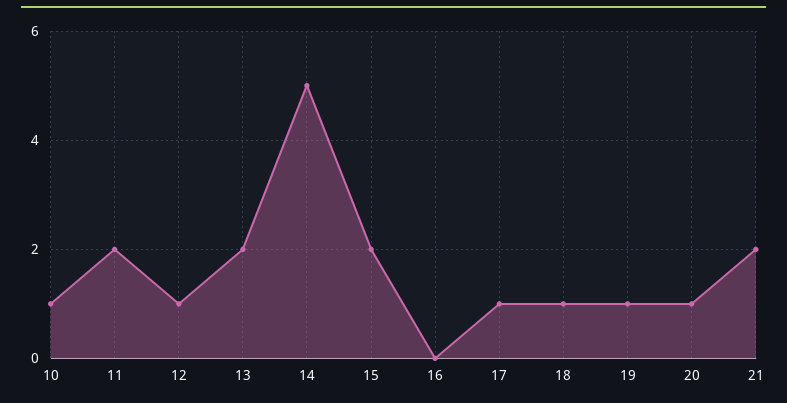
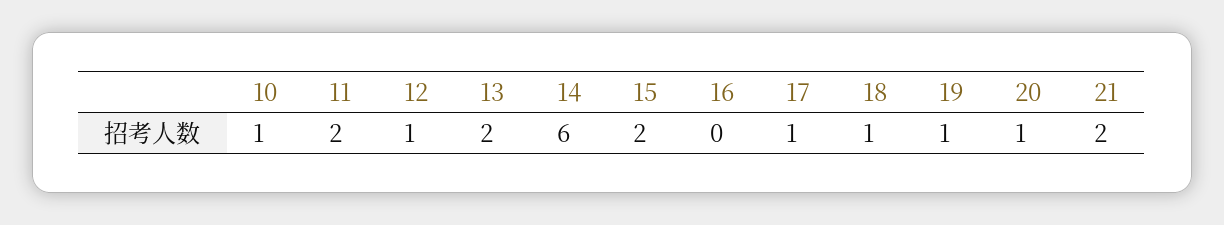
14: 5 -> 6

